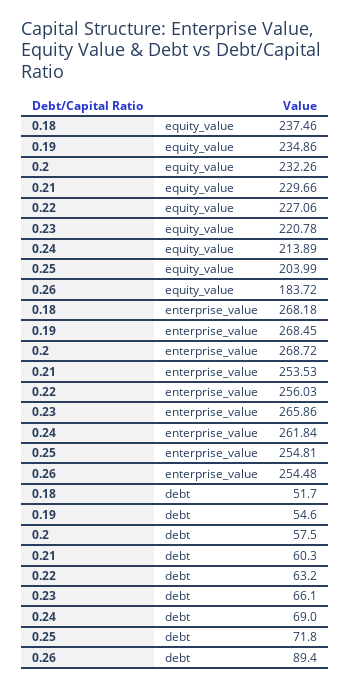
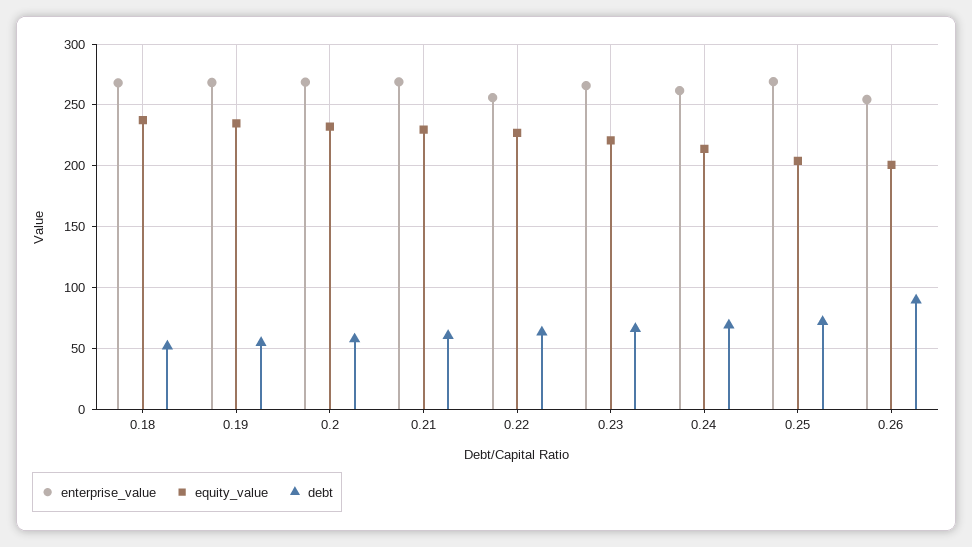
equity_value, 0.26: 183.72 -> 200
enterprise_value, 0.21: 253.53 -> 270
enterprise_value, 0.25: 254.81 -> 270

